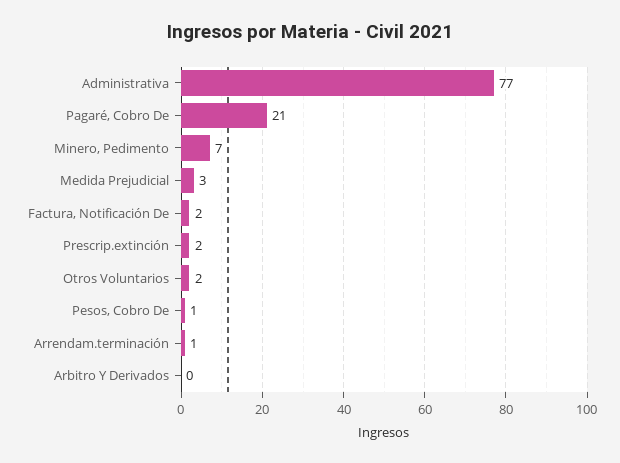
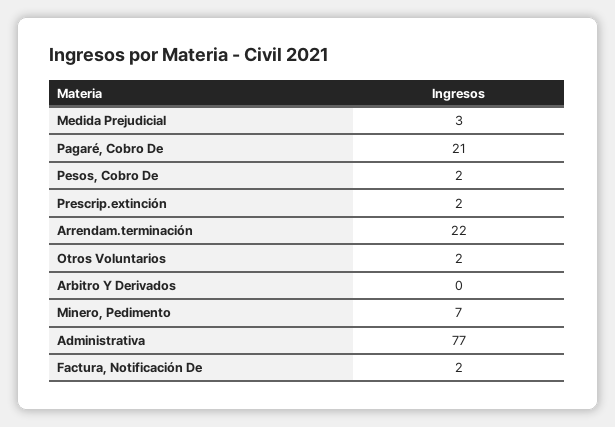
Pesos, Cobro De: 1 -> 2
Arrendam.terminación: 1 -> 22

